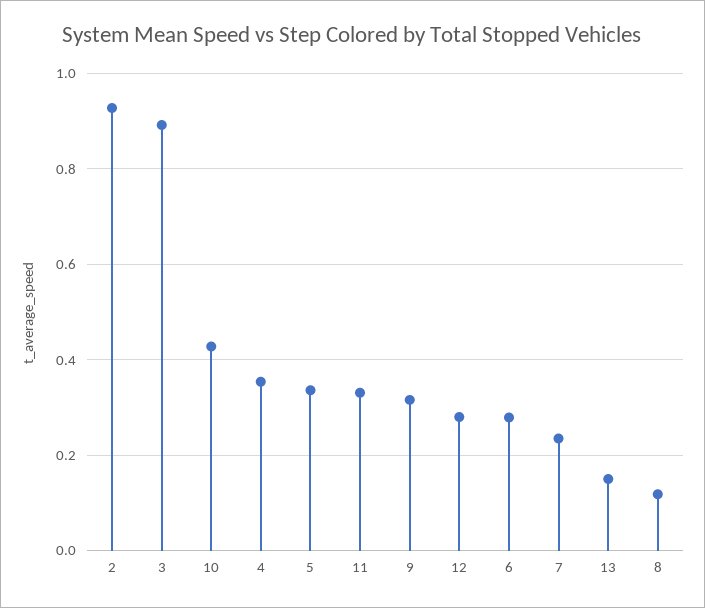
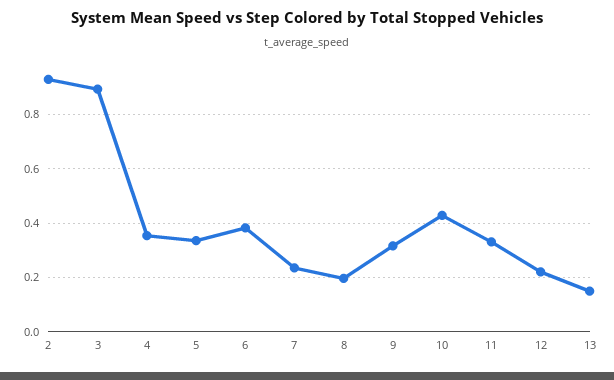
12: 0.28 -> 0.225
6: 0.28 -> 0.375
8: 0.12 -> 0.2

